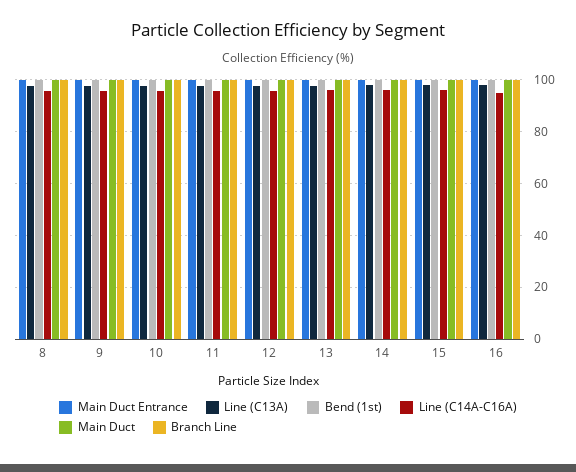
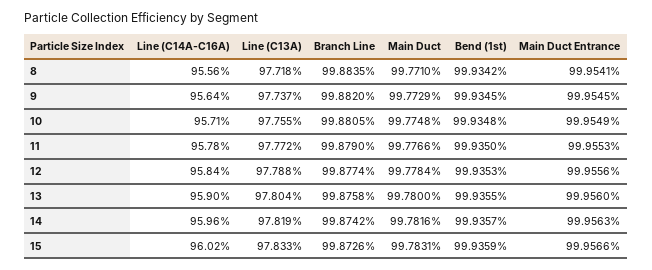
Main Duct Entrance, 16: 100 -> none
Line (C13A), 16: 97.5 -> none
Bend (1st), 16: 100 -> none
Line (C14A-C16A), 16: 95 -> none
Main Duct, 16: 100 -> none
Branch Line, 16: 100 -> none

